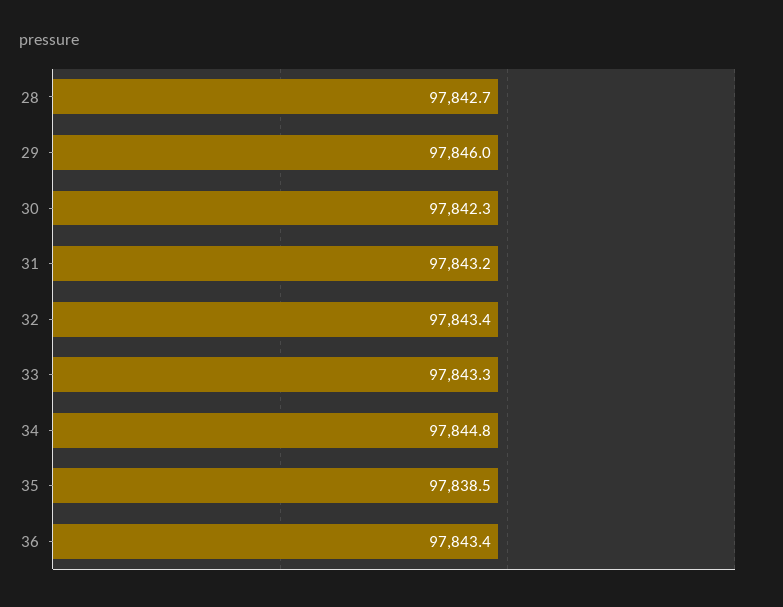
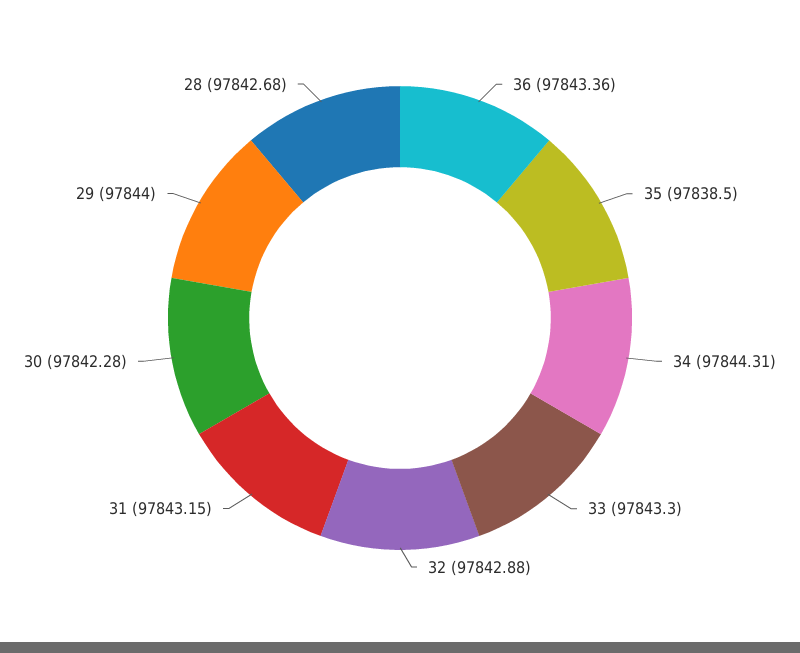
29: 97846 -> 97844
32: 97843.4 -> 97842.88
34: 97844.8 -> 97844.31

